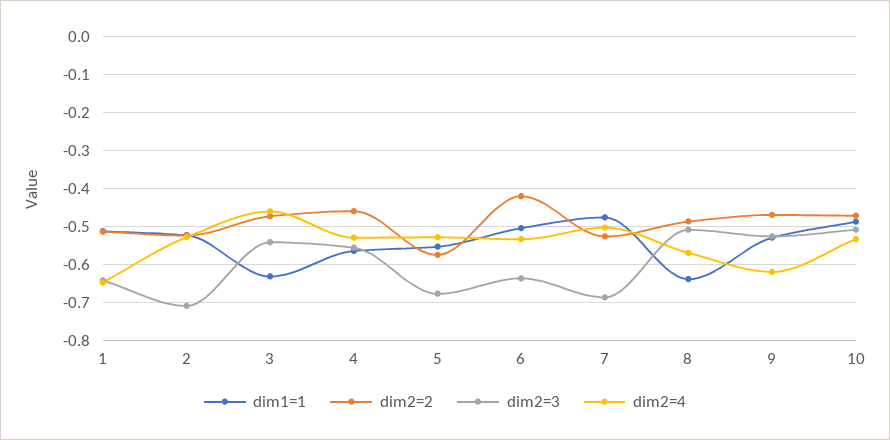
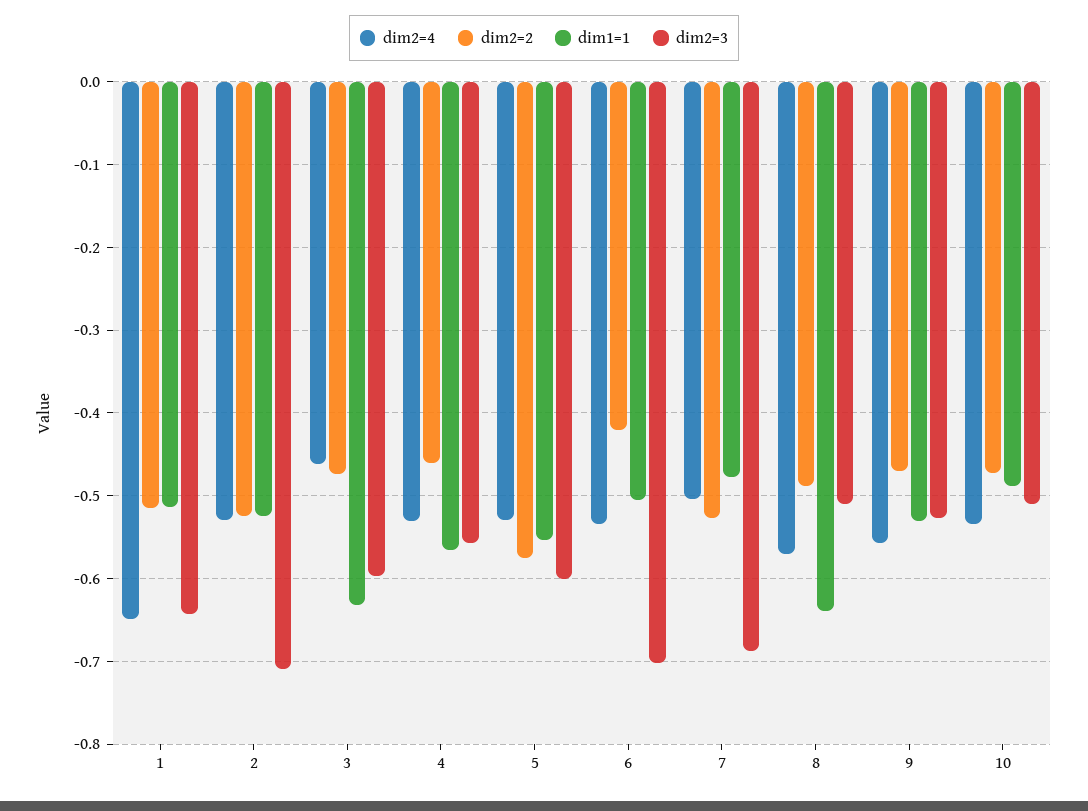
dim2=3, 3: -0.54 -> -0.6
dim2=3, 5: -0.68 -> -0.6
dim2=3, 6: -0.64 -> -0.7
dim2=4, 9: -0.62 -> -0.56

